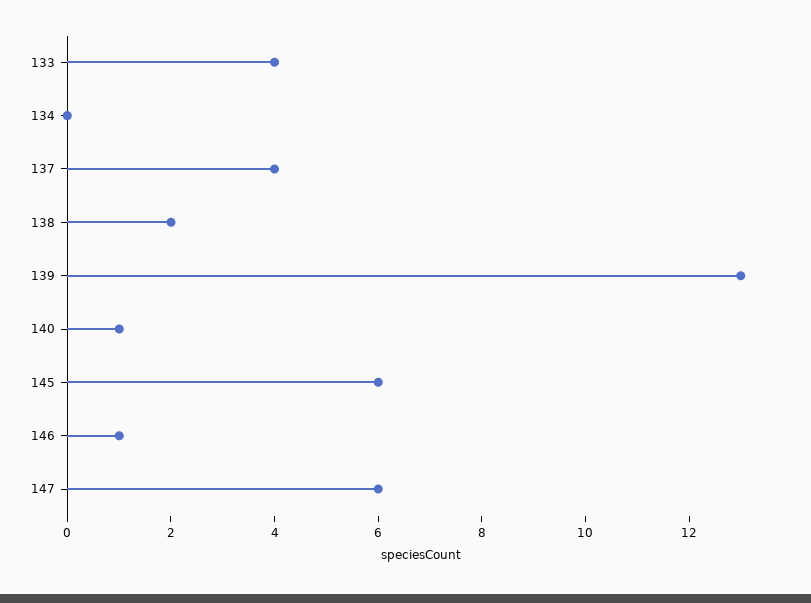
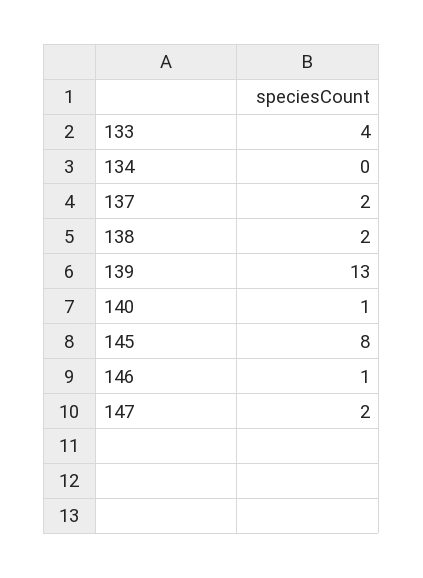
137: 4 -> 2
145: 6 -> 8
147: 6 -> 2

